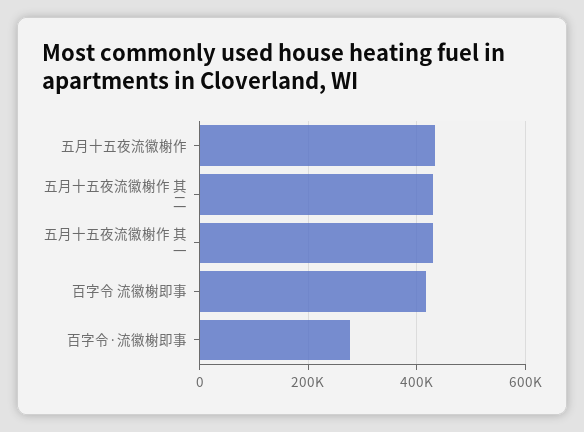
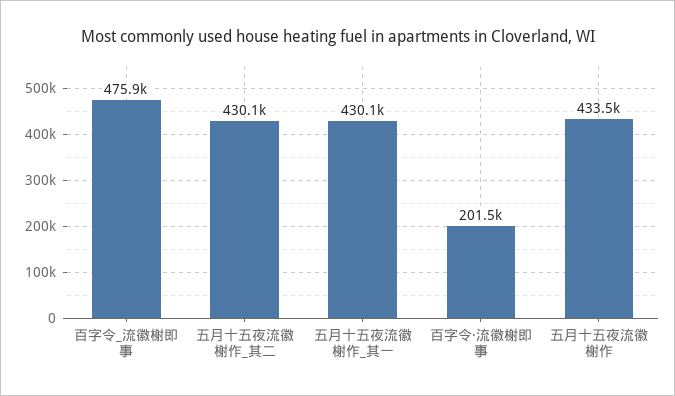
百字令 流徽榭即事: 420000 -> 475900
百字令·流徽榭即事: 280000 -> 201500

